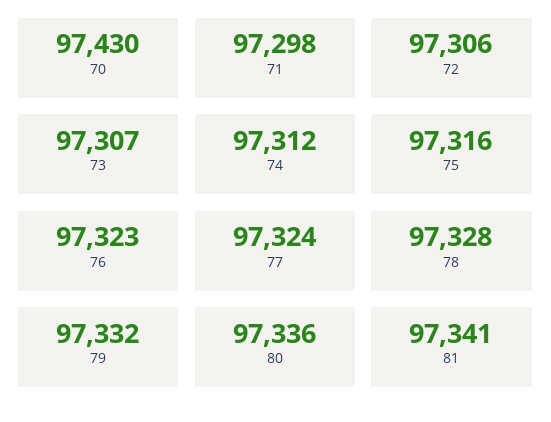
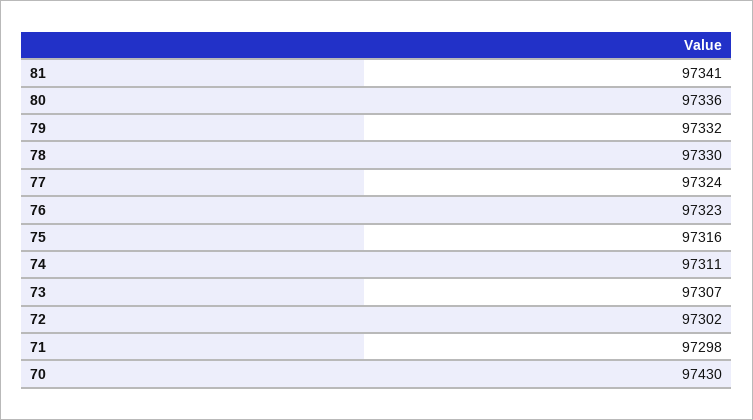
72: 97306 -> 97302
74: 97312 -> 97311
78: 97328 -> 97330

